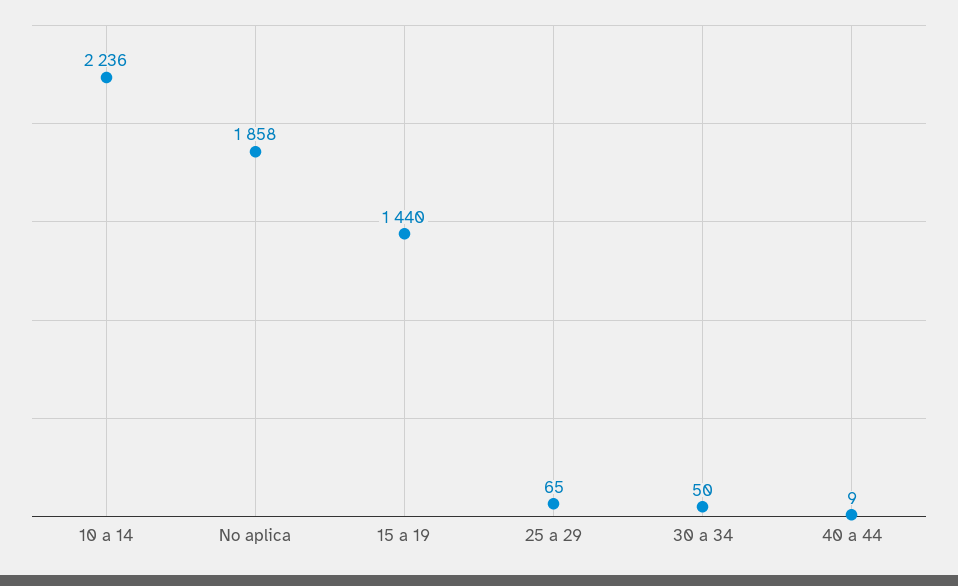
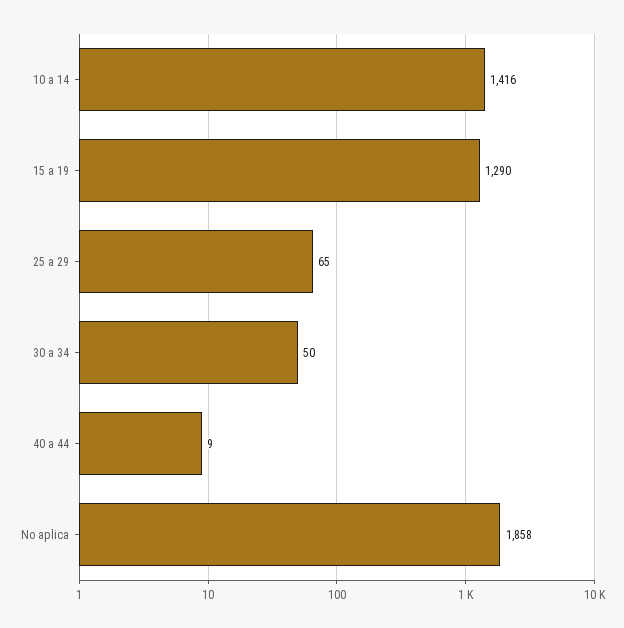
10 a 14: 2236 -> 1416
15 a 19: 1440 -> 1290

